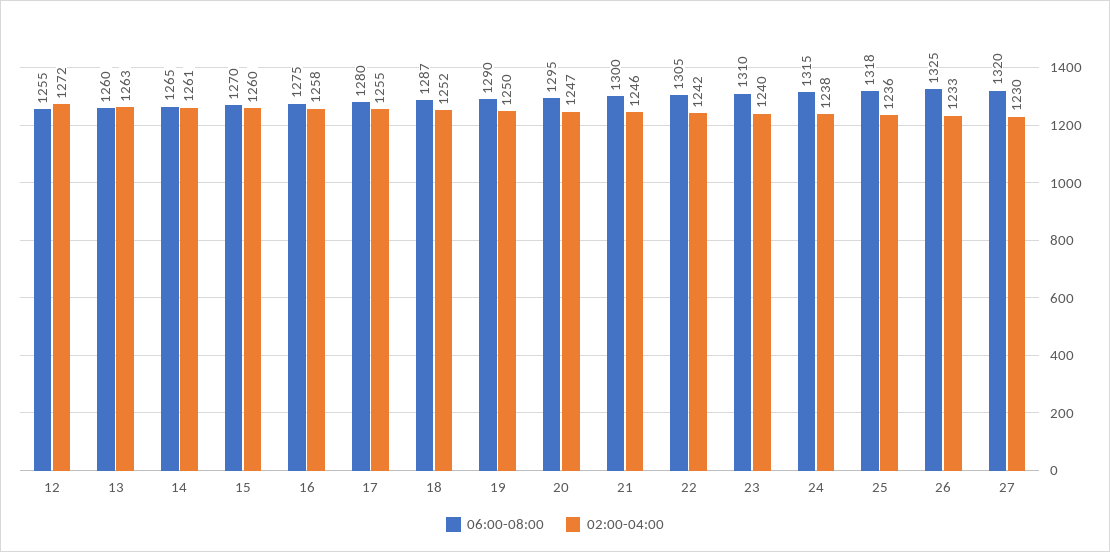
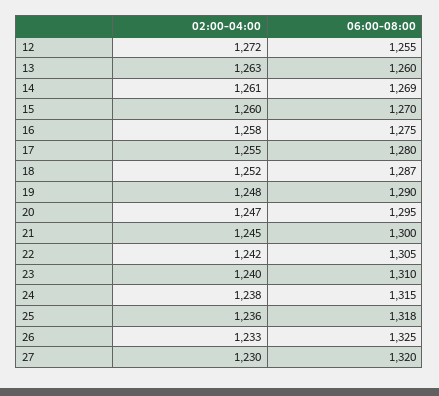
06:00-08:00, 14: 1265 -> 1269
02:00-04:00, 19: 1250 -> 1248
02:00-04:00, 21: 1246 -> 1245

